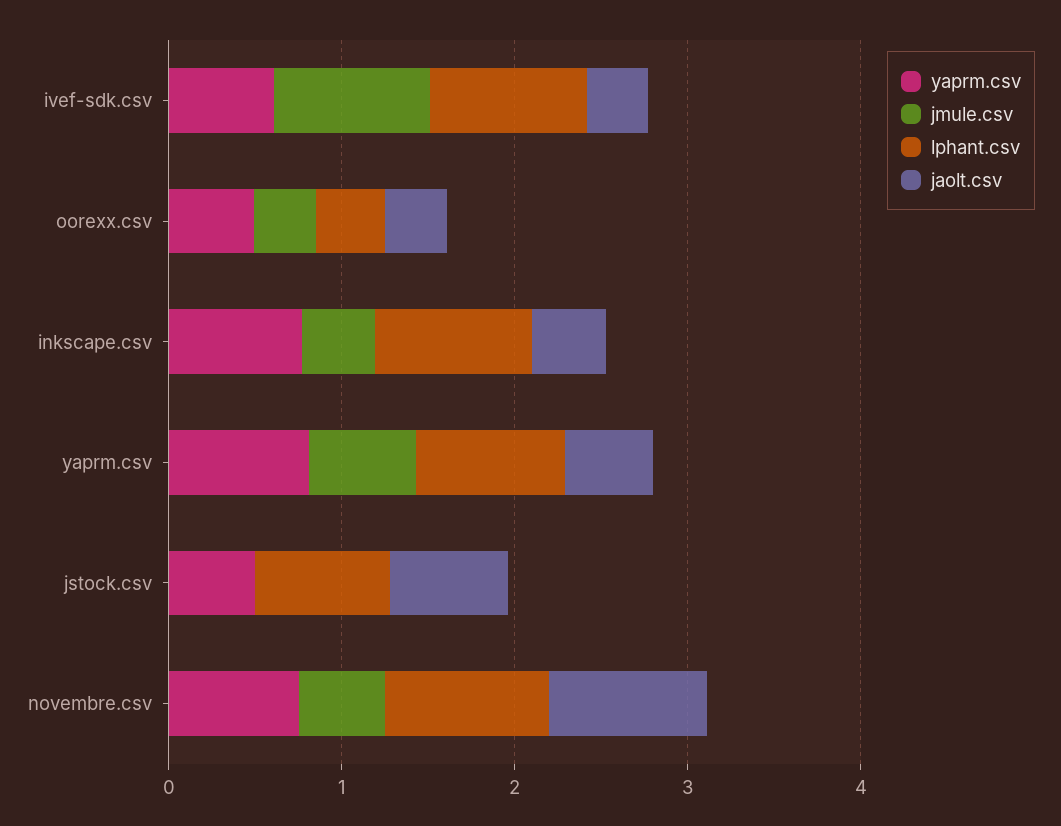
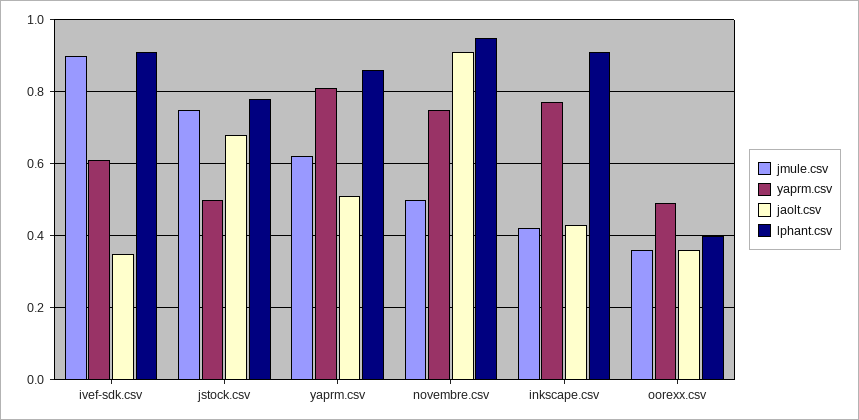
jmule.csv, jstock.csv: 0 -> 0.75

